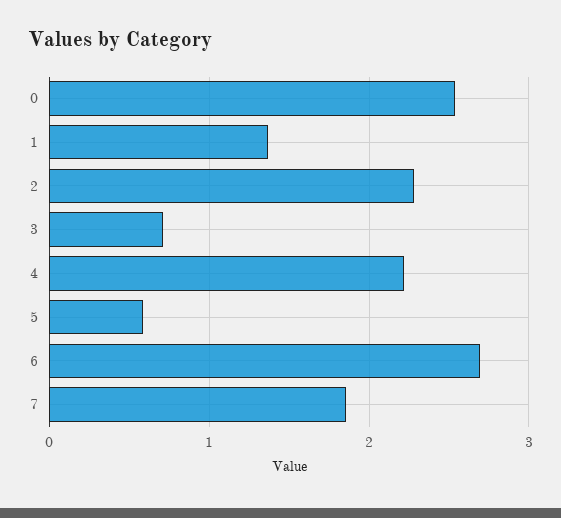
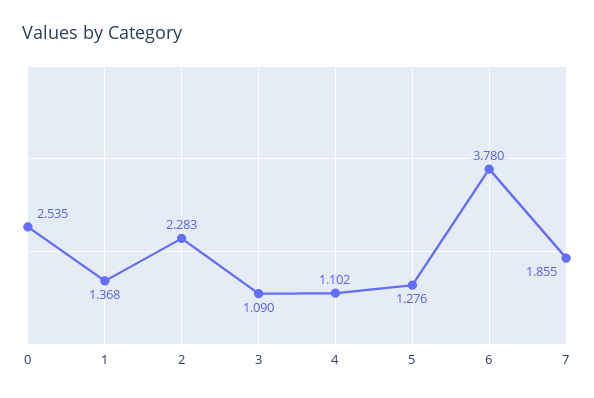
3: 0.7 -> 1.09
4: 2.2 -> 1.102
5: 0.6 -> 1.276
6: 2.7 -> 3.78

